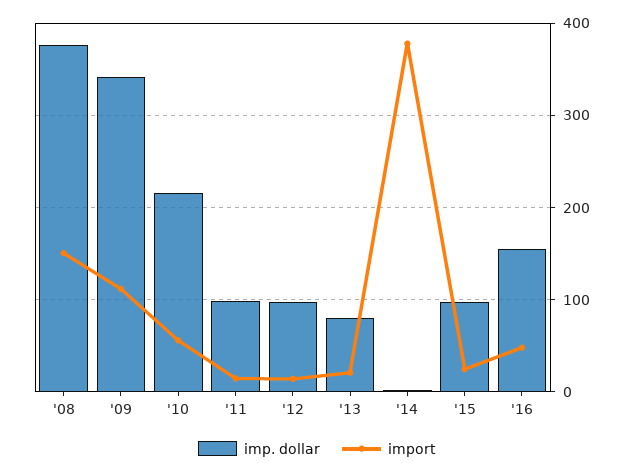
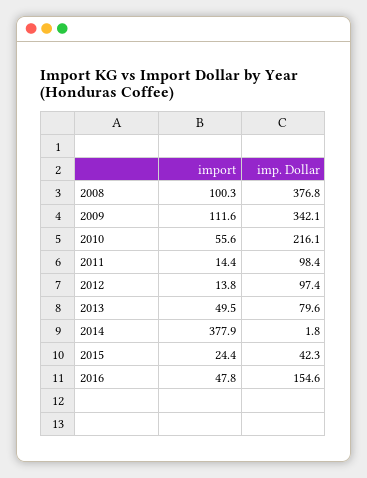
import, '08: 150 -> 100.3
import, '13: 20 -> 49.5
imp. dollar, '15: 100 -> 42.3

